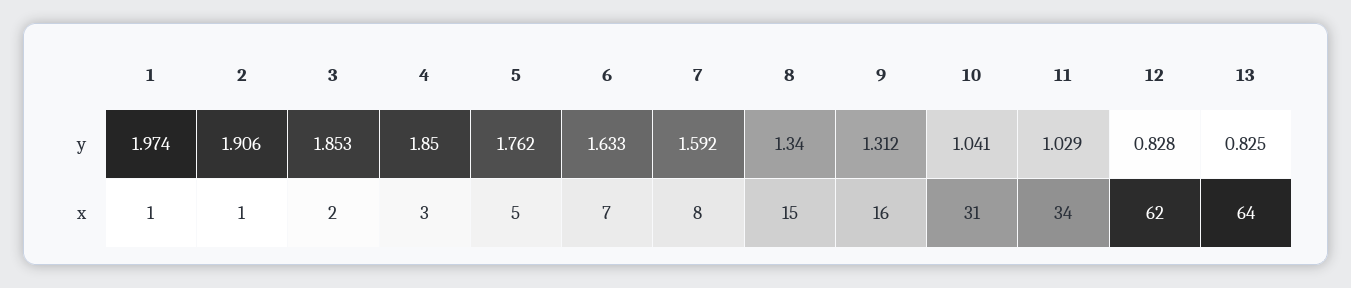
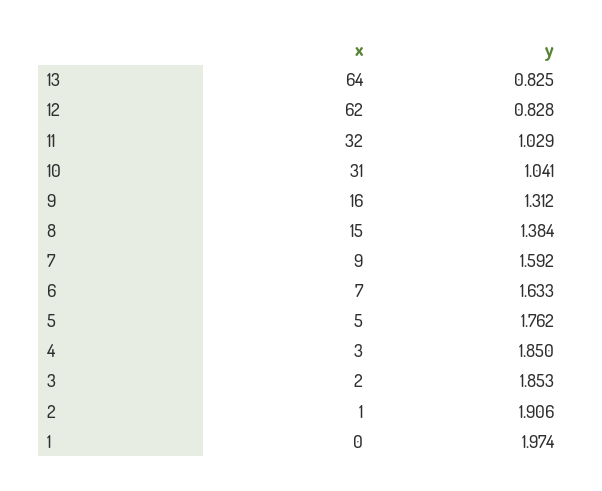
8, y: 1.34 -> 1.384
1, x: 1 -> 0
7, x: 8 -> 9
11, x: 34 -> 32

